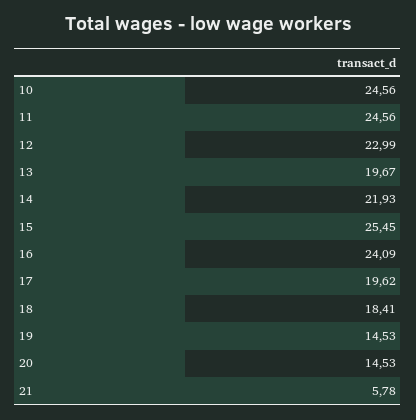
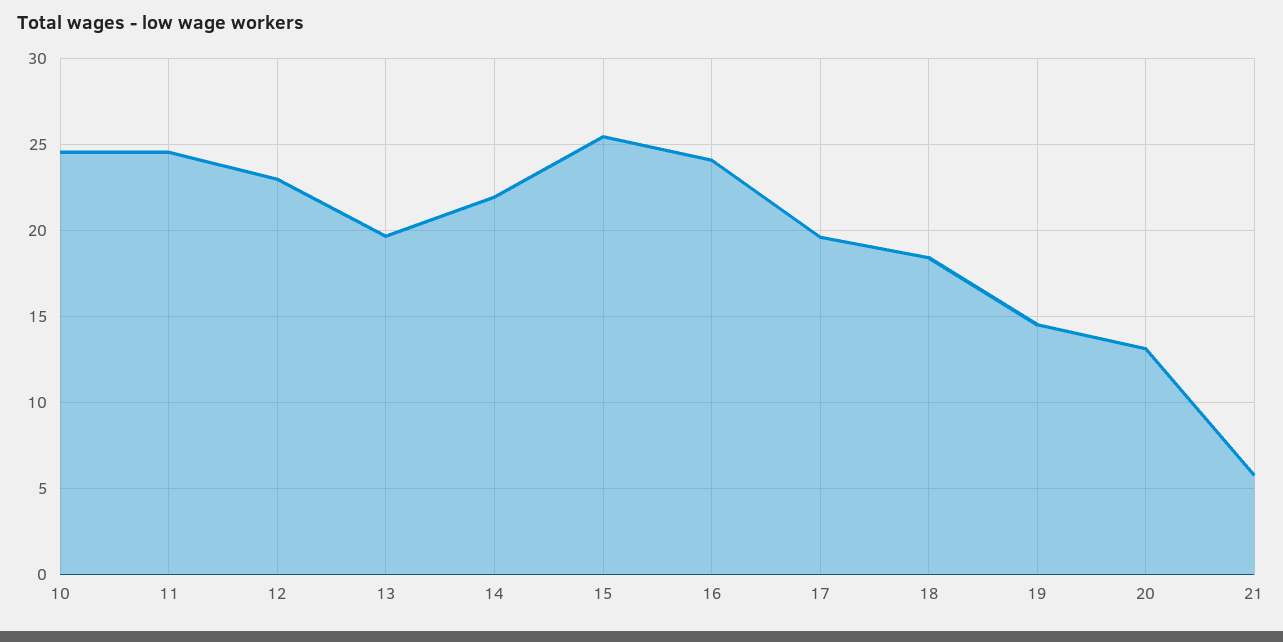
20: 14.53 -> 13

